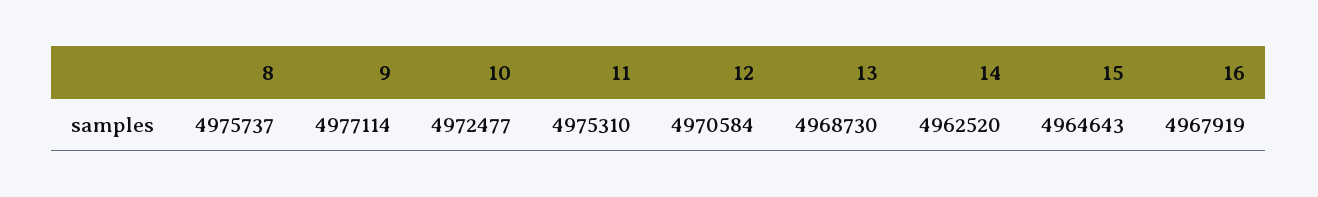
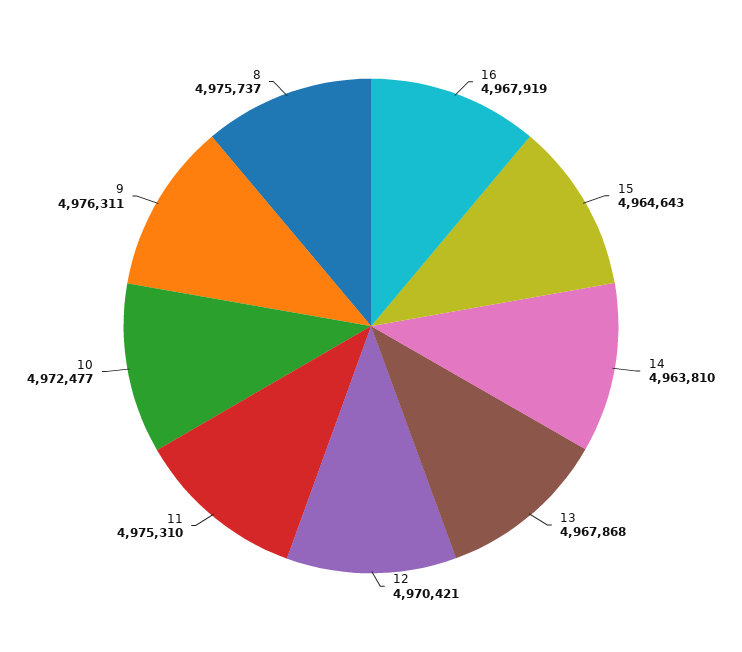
9: 4977114 -> 4976311
12: 4970584 -> 4970421
13: 4968730 -> 4967868
14: 4962520 -> 4963810

